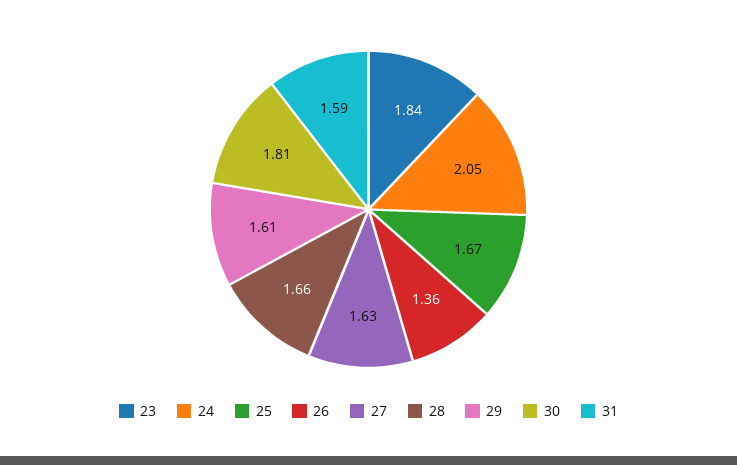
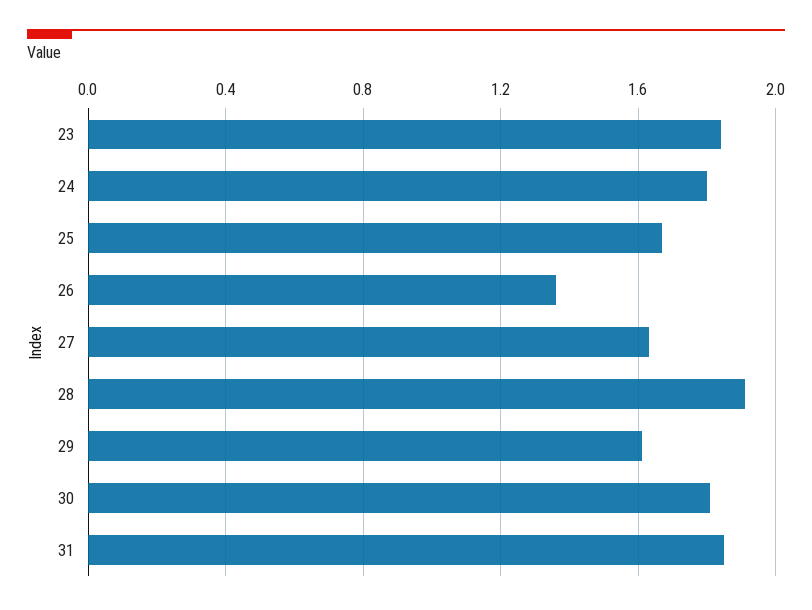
24: 2.05 -> 1.8
28: 1.66 -> 1.9
31: 1.59 -> 1.85

